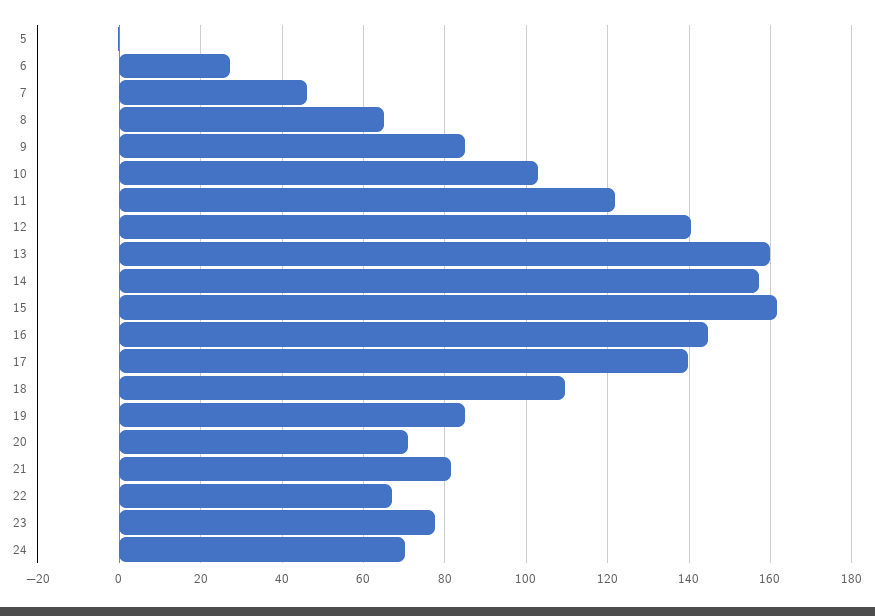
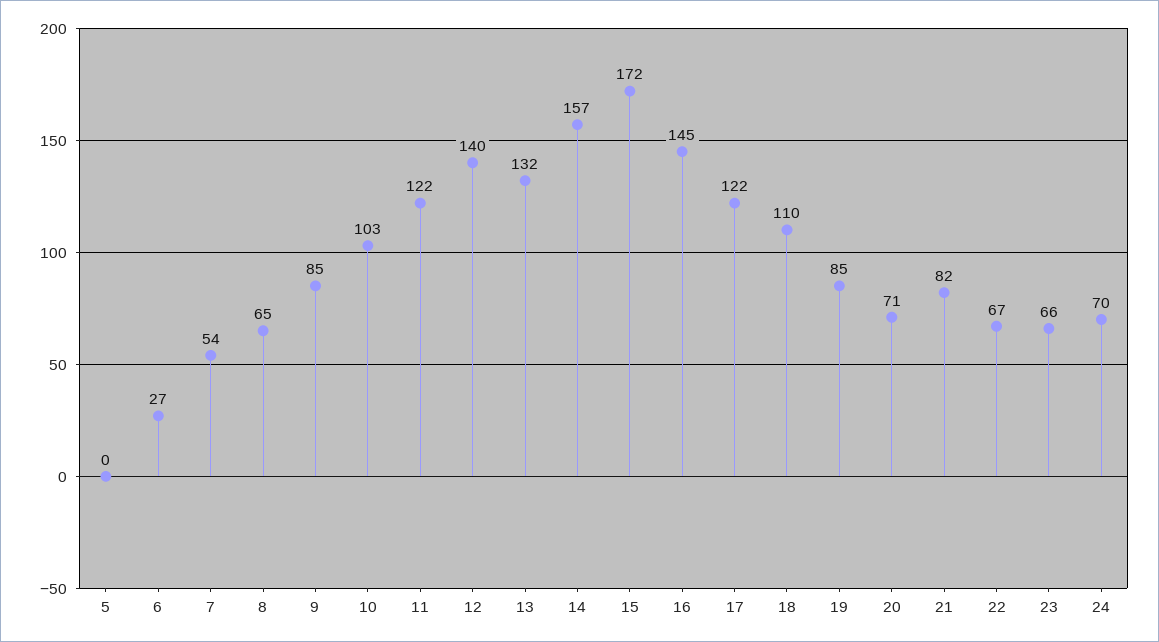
7: 46 -> 54
13: 160 -> 132
15: 162 -> 172
17: 140 -> 122
23: 78 -> 66

